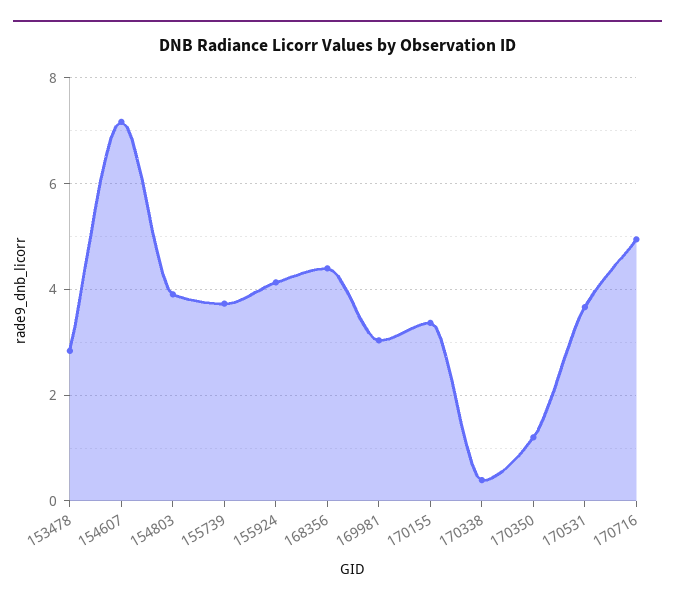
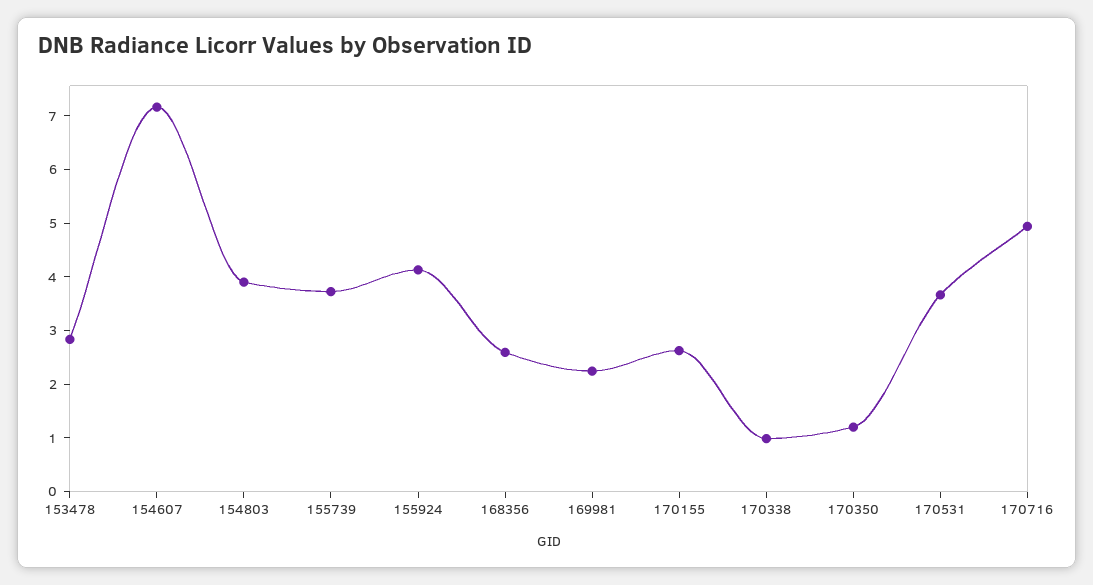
168356: 4.4 -> 2.6
169981: 3 -> 2.2
170155: 3.4 -> 2.6
170338: 0.4 -> 1

